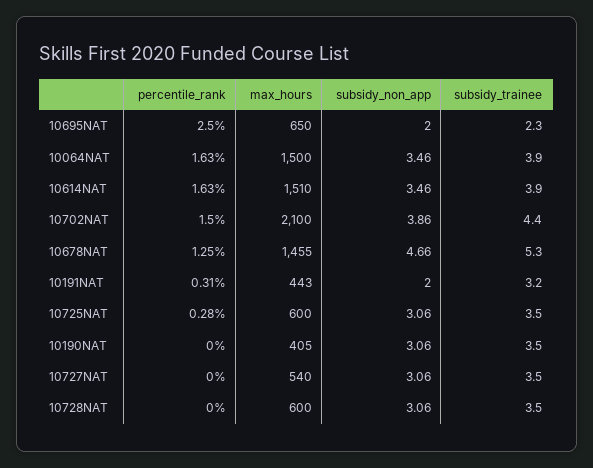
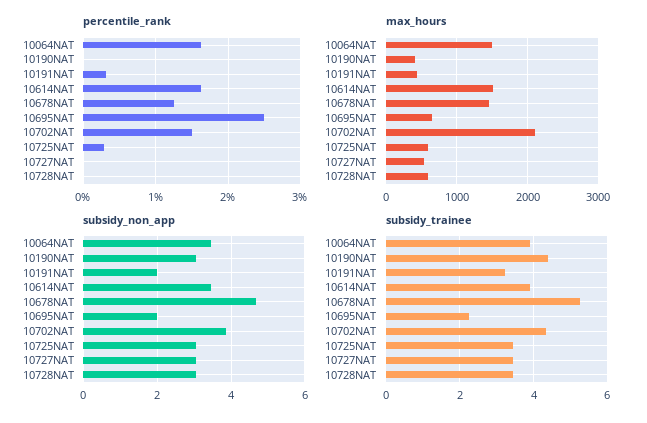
subsidy_trainee, 10190NAT: 3.5 -> 4.4

